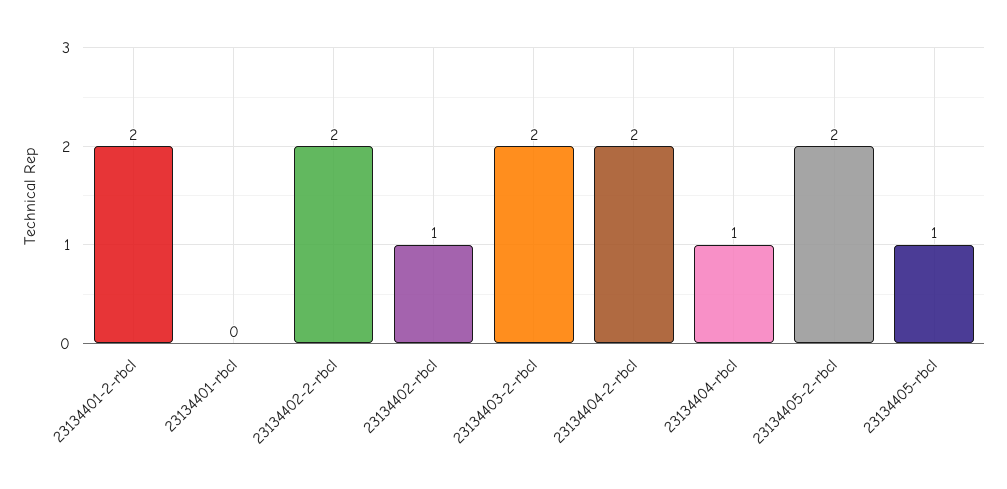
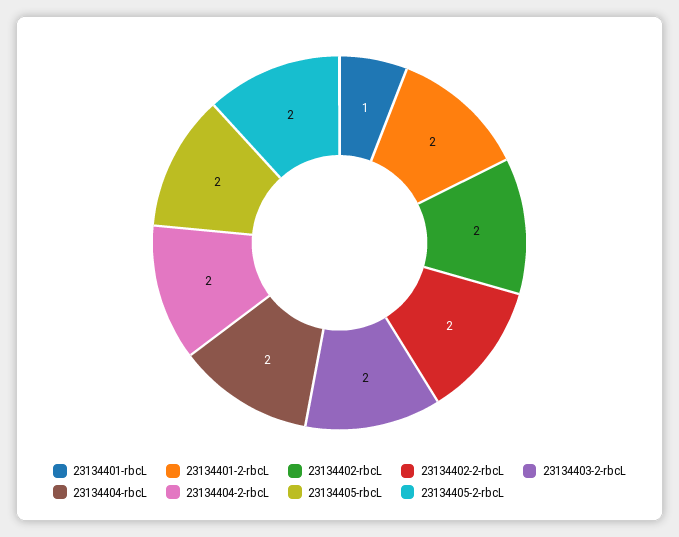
23134401-rbcl: 0 -> 1
23134402-rbcl: 1 -> 2
23134404-rbcl: 1 -> 2
23134405-rbcl: 1 -> 2

